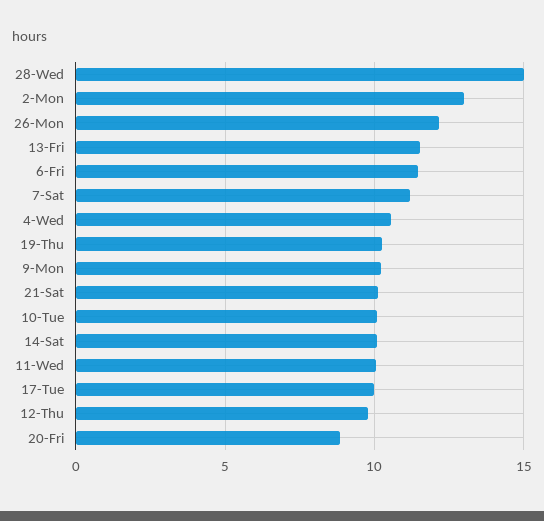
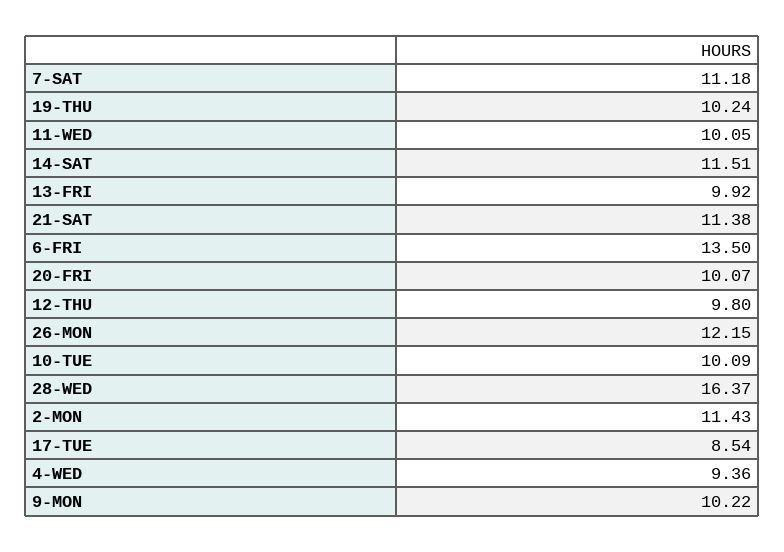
28-Wed: 15 -> 16.37
2-Mon: 13 -> 11.43
13-Fri: 11.5 -> 9.92
6-Fri: 11.5 -> 13.5
4-Wed: 10.5 -> 9.36
21-Sat: 10 -> 11.38
14-Sat: 10 -> 11.51
17-Tue: 10 -> 8.54
20-Fri: 9 -> 10.07

